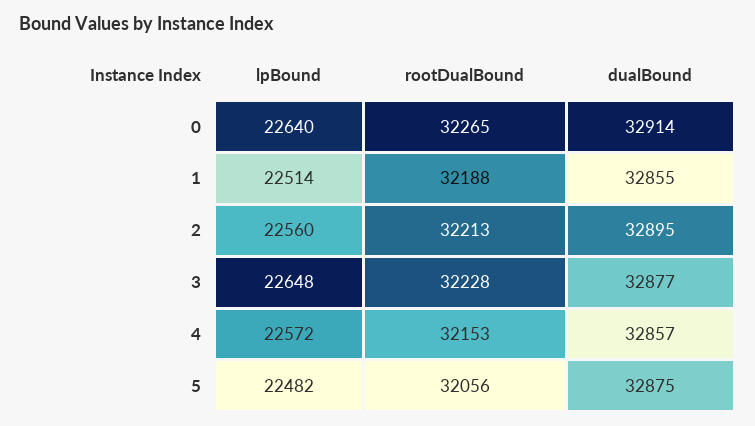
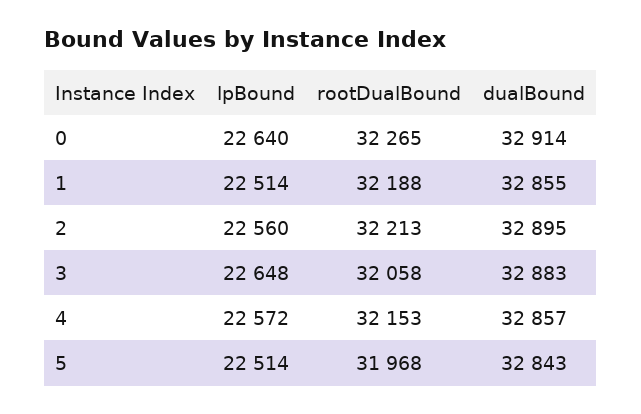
rootDualBound, 3: 32228 -> 32058
dualBound, 3: 32877 -> 32883
lpBound, 5: 22482 -> 22514
rootDualBound, 5: 32056 -> 31968
dualBound, 5: 32875 -> 32843

